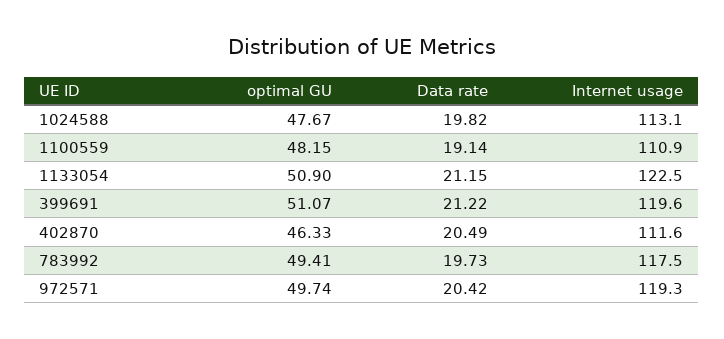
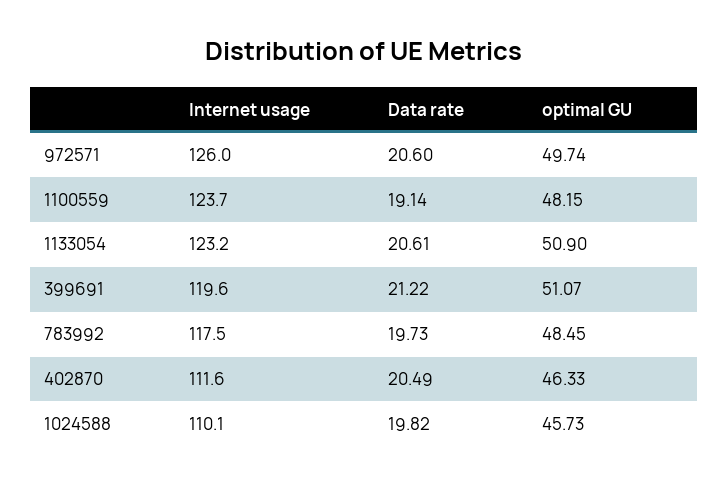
optimal GU, 1024588: 47.67 -> 45.73
Internet usage, 1024588: 113.1 -> 110.1
Internet usage, 1100559: 110.9 -> 123.7
Data rate, 1133054: 21.15 -> 20.61
Internet usage, 1133054: 122.5 -> 123.2
optimal GU, 783992: 49.41 -> 48.45
Data rate, 972571: 20.42 -> 20.6
Internet usage, 972571: 119.3 -> 126

